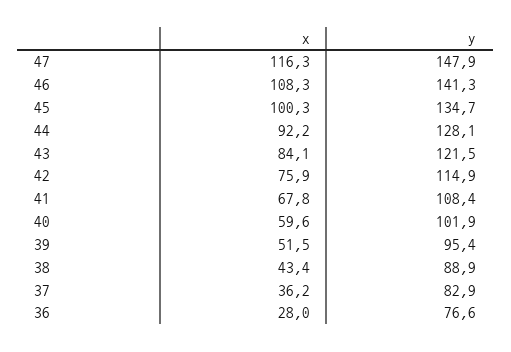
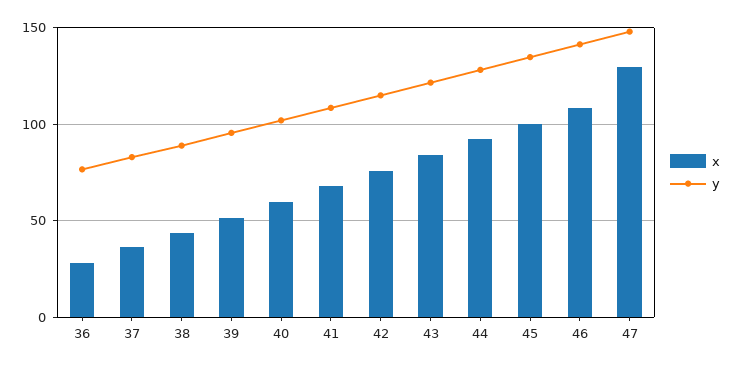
x, 47: 116.3 -> 130

